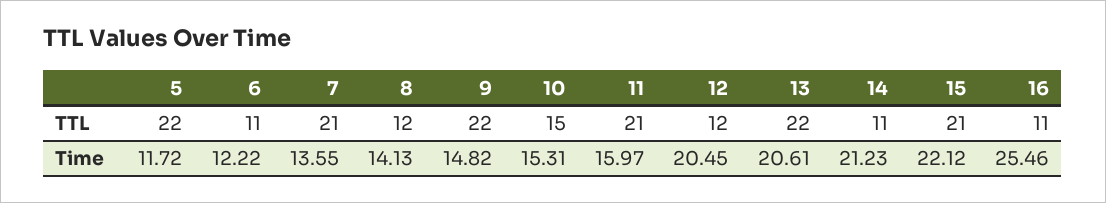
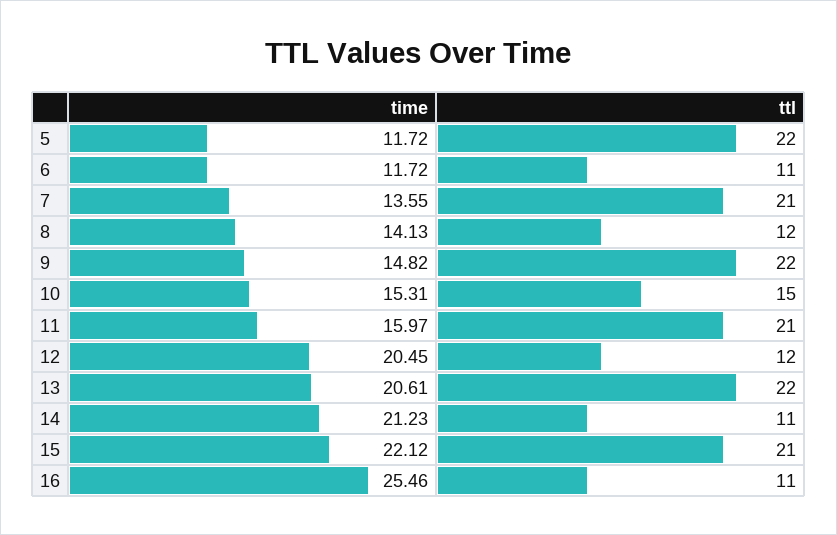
6, Time: 12.22 -> 11.72

